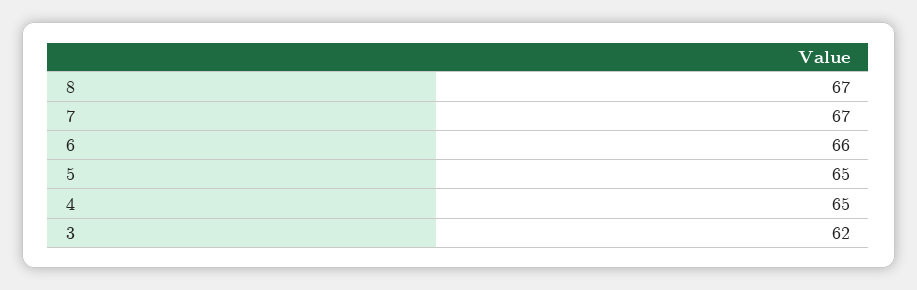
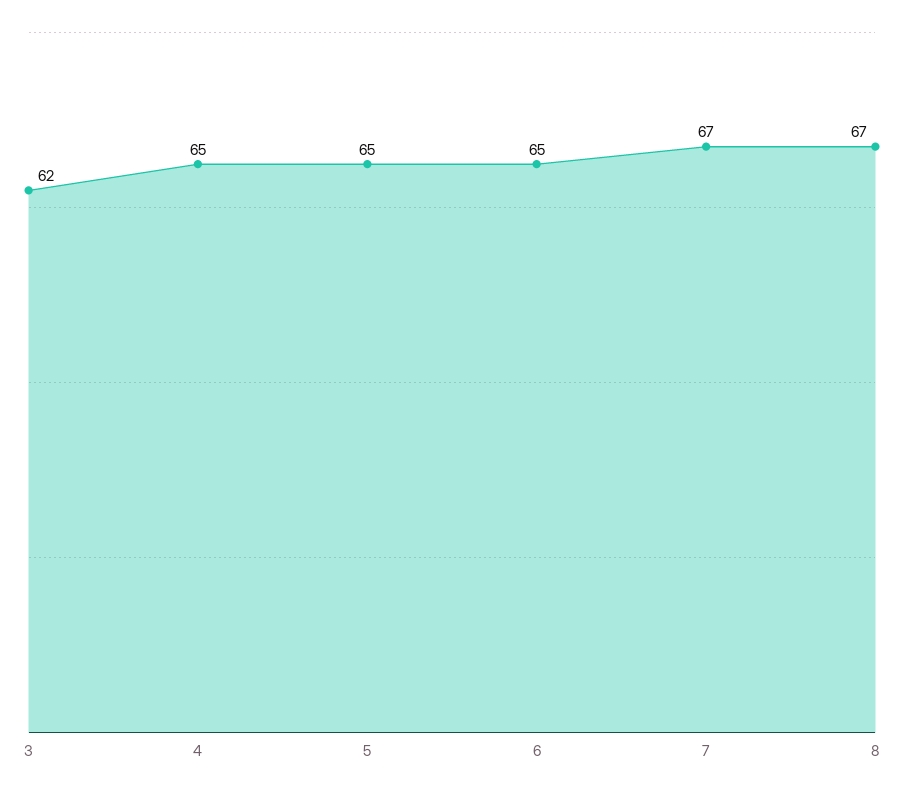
6: 66 -> 65

